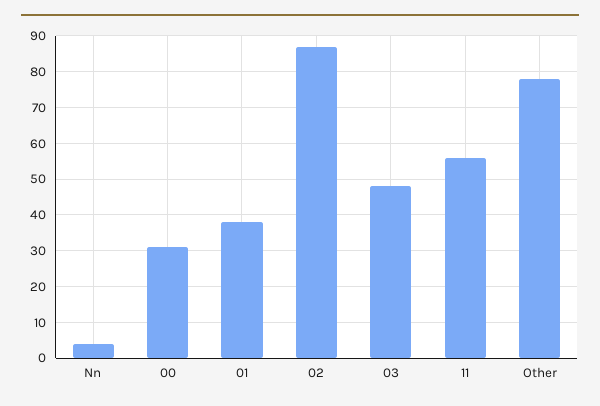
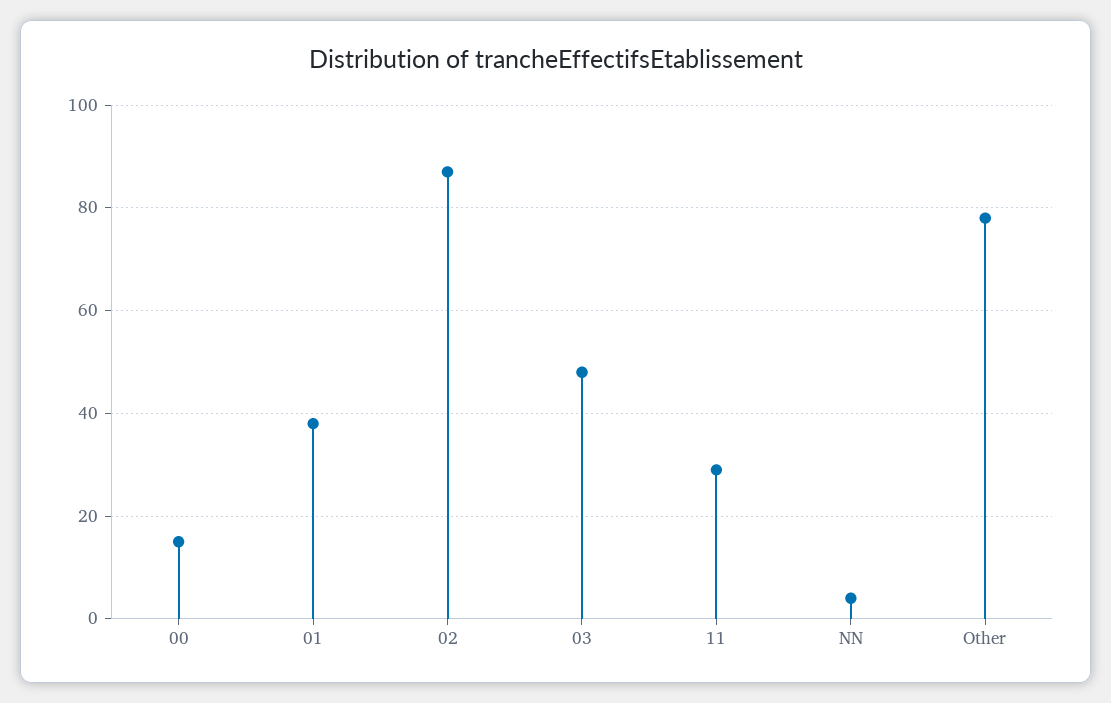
00: 30 -> 15
11: 55 -> 30

